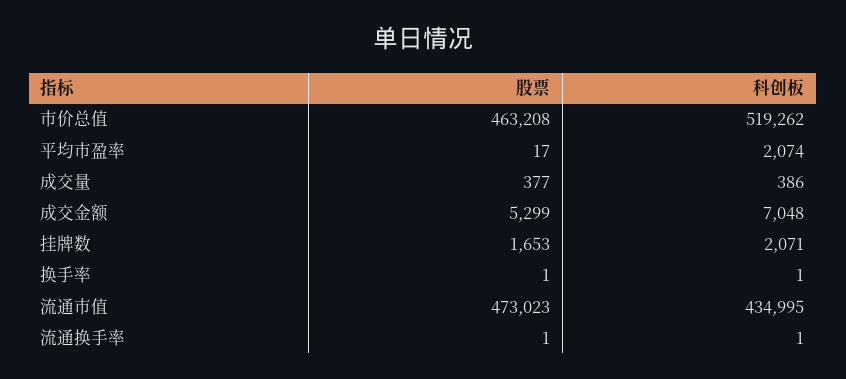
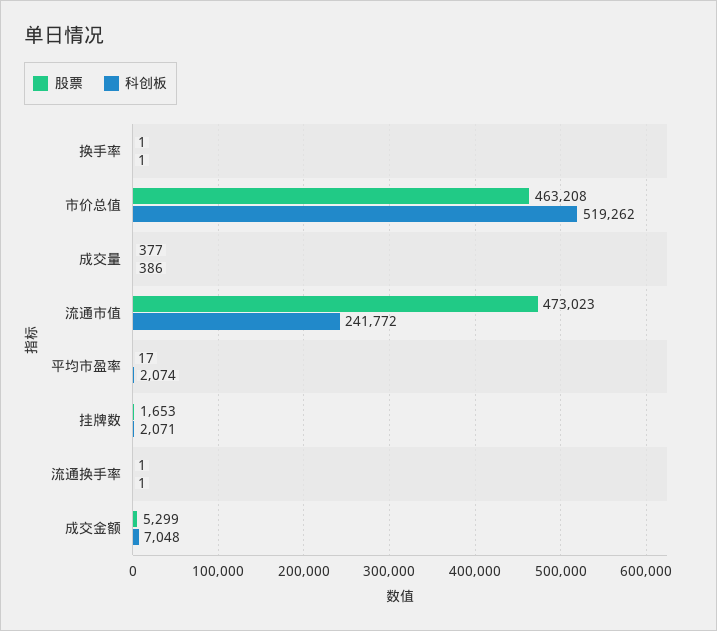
科创板, 流通市值: 434995 -> 241772

